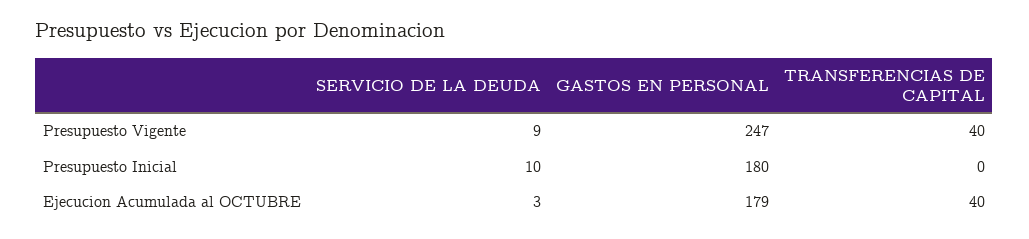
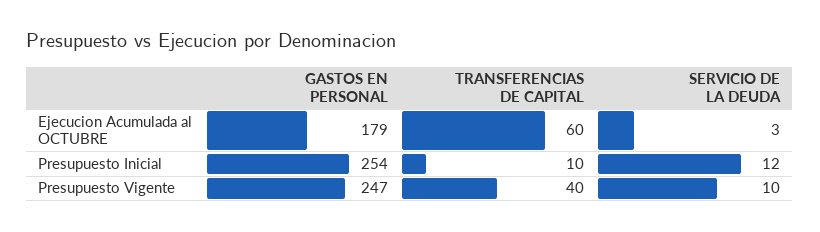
SERVICIO DE LA DEUDA, Presupuesto Vigente: 9 -> 10
SERVICIO DE LA DEUDA, Presupuesto Inicial: 10 -> 12
GASTOS EN PERSONAL, Presupuesto Inicial: 180 -> 254
TRANSFERENCIAS DE CAPITAL, Presupuesto Inicial: 0 -> 10
TRANSFERENCIAS DE CAPITAL, Ejecucion Acumulada al OCTUBRE: 40 -> 60

